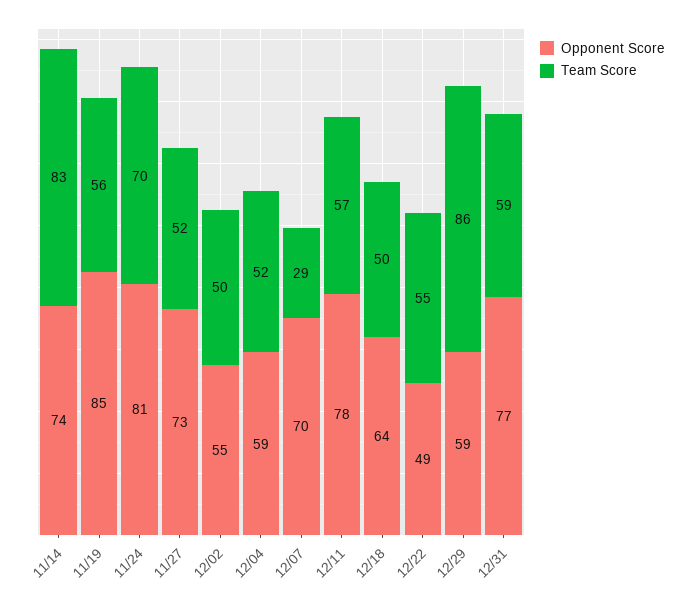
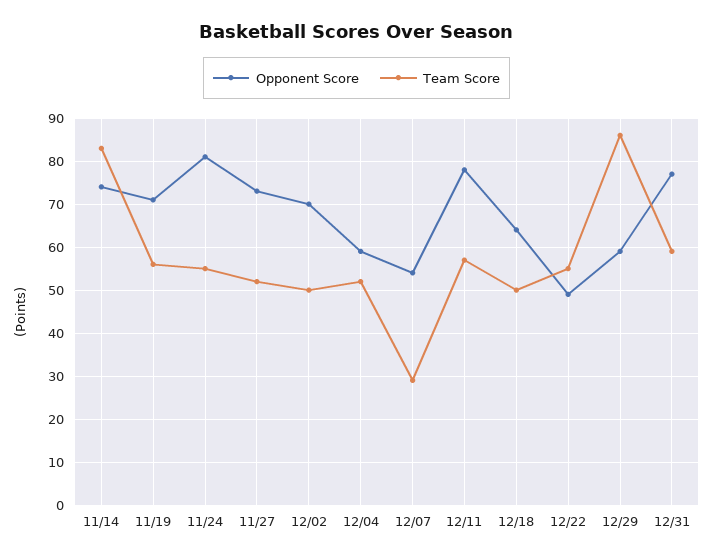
Opponent Score, 11/19: 85 -> 70
Team Score, 11/24: 70 -> 55
Opponent Score, 12/02: 55 -> 70
Opponent Score, 12/07: 70 -> 55

